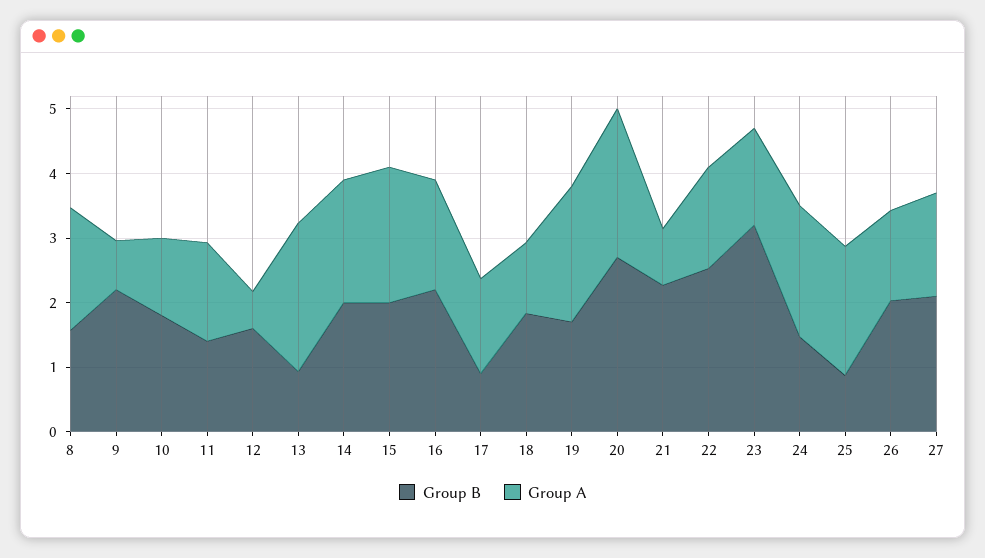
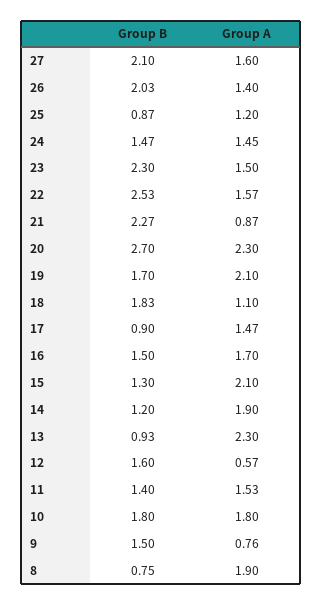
Group B, 8: 1.6 -> 0.75
Group B, 9: 2.2 -> 1.5
Group A, 10: 1.2 -> 1.8
Group B, 14: 2 -> 1.2
Group B, 15: 2 -> 1.3
Group B, 16: 2.2 -> 1.5
Group B, 23: 3.2 -> 2.3
Group A, 24: 2 -> 1.45
Group A, 25: 2 -> 1.2

